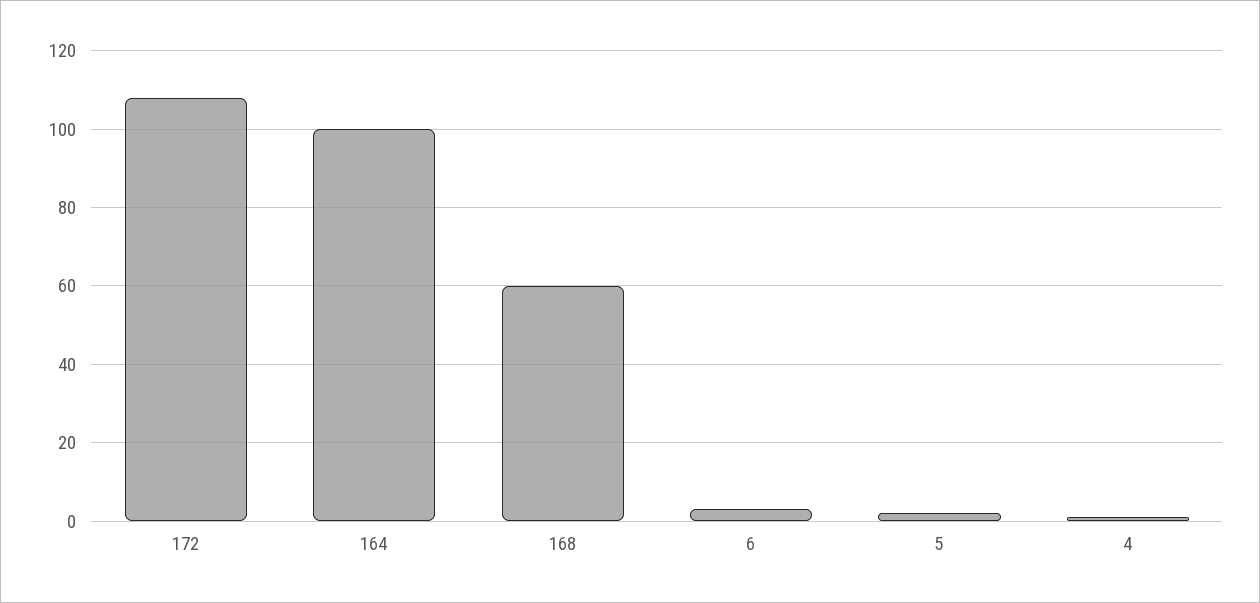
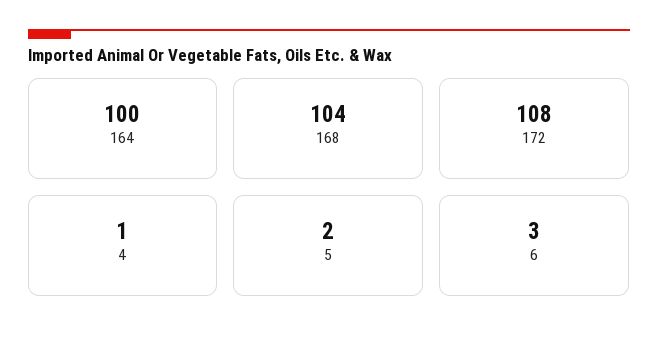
168: 60 -> 104

